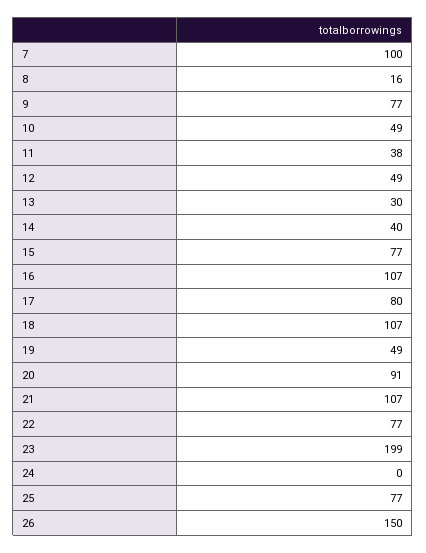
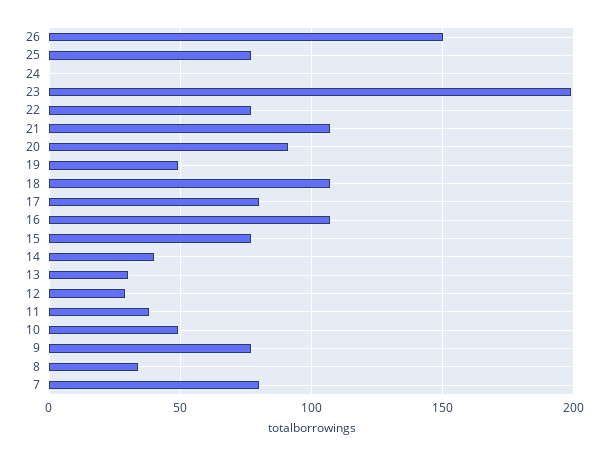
7: 100 -> 80
8: 16 -> 35
12: 49 -> 30

